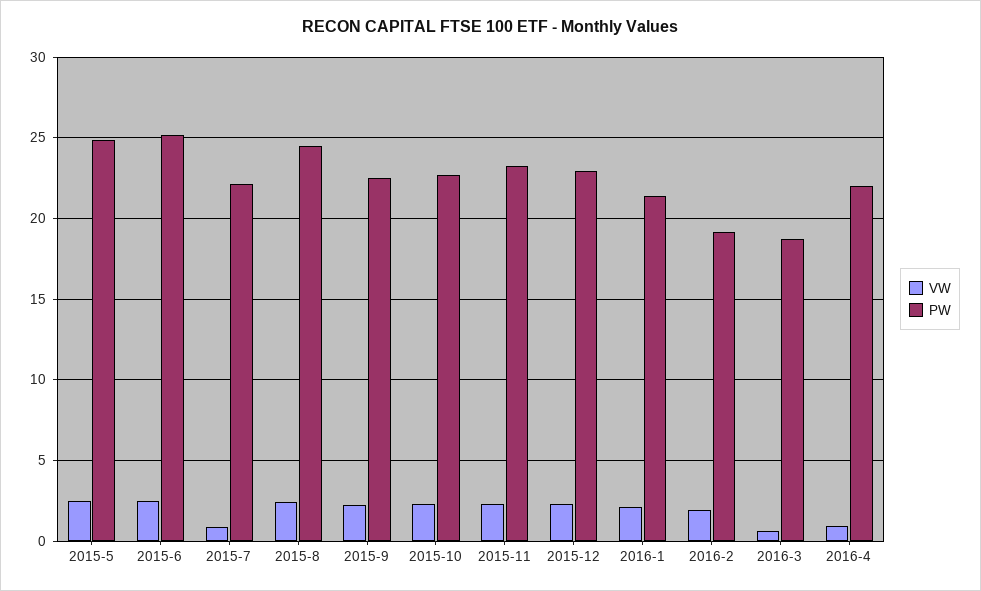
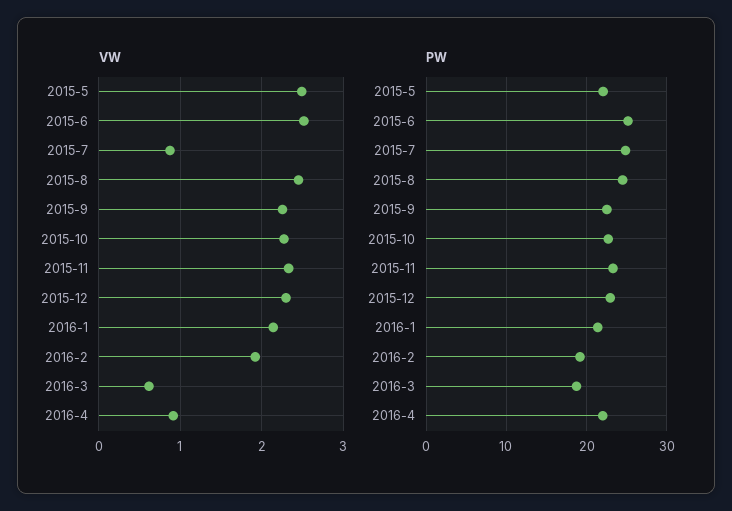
PW, 2015-5: 25 -> 22
PW, 2015-7: 22 -> 25

